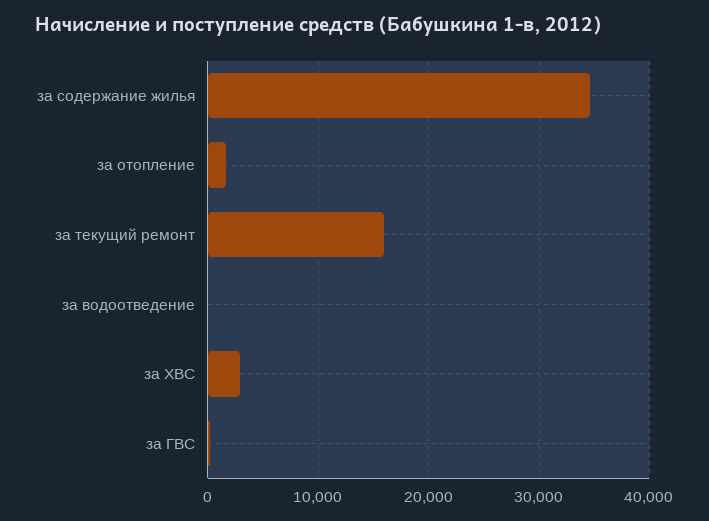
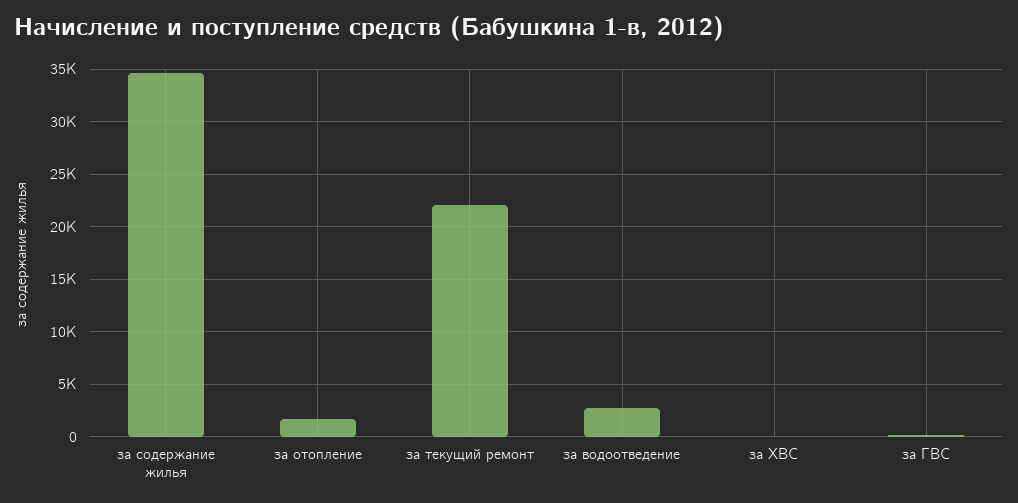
за текущий ремонт: 16000 -> 22000
за водоотведение: 0 -> 3000
за ХВС: 3000 -> 0

